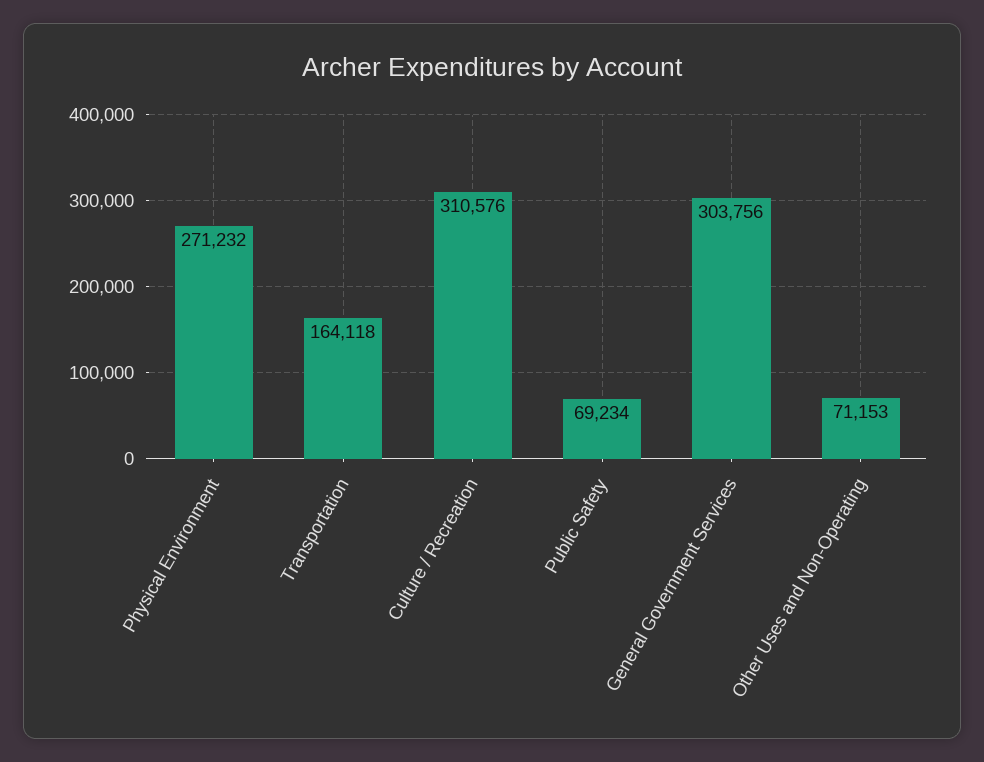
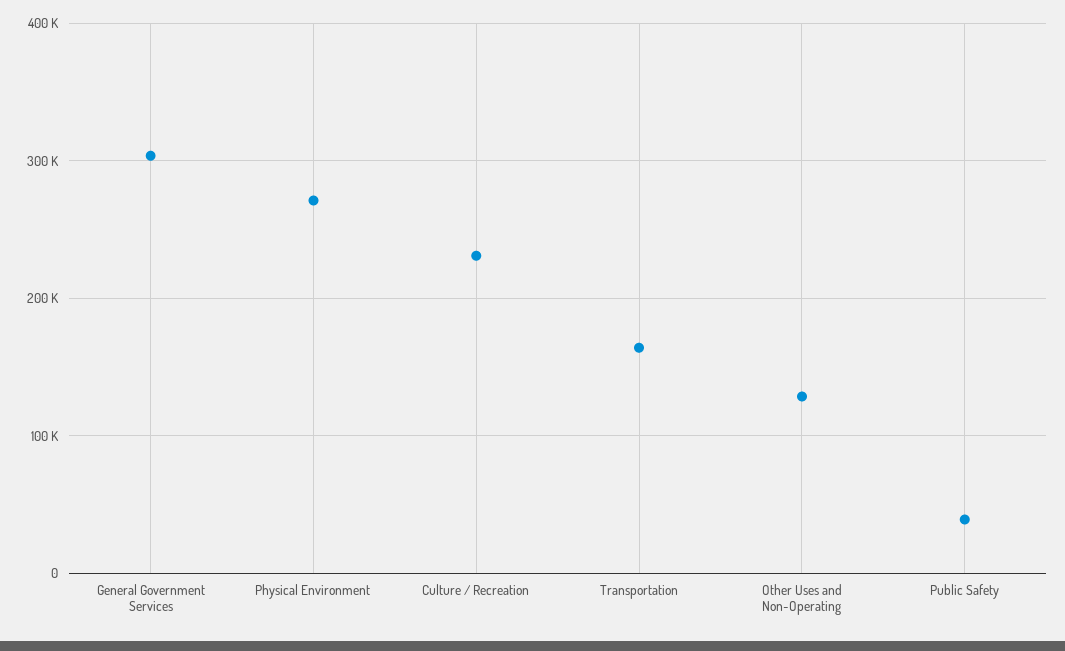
Culture / Recreation: 310576 -> 230000
Public Safety: 69234 -> 40000
Other Uses and Non-Operating: 71153 -> 130000

